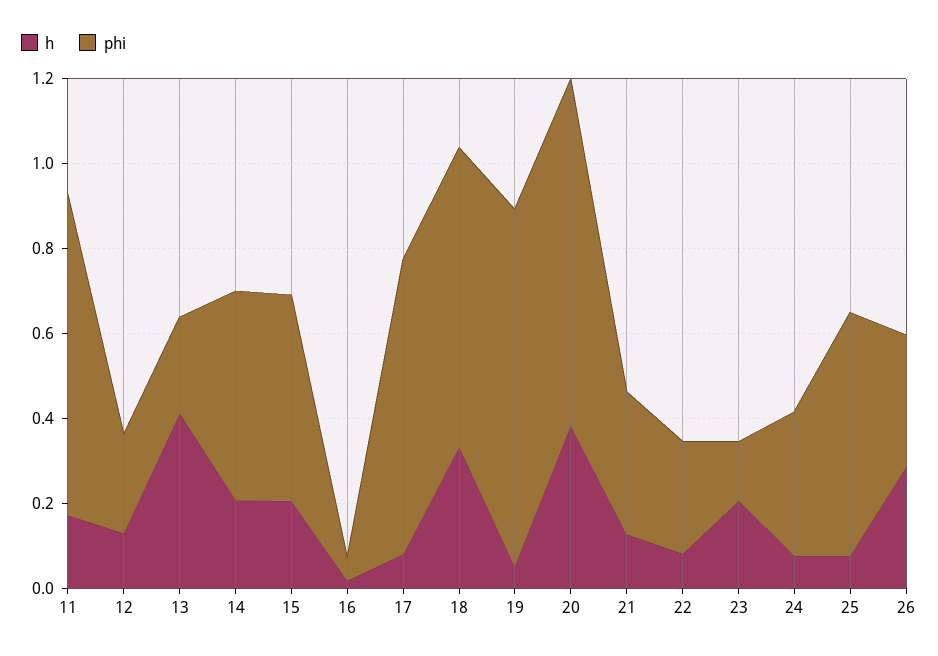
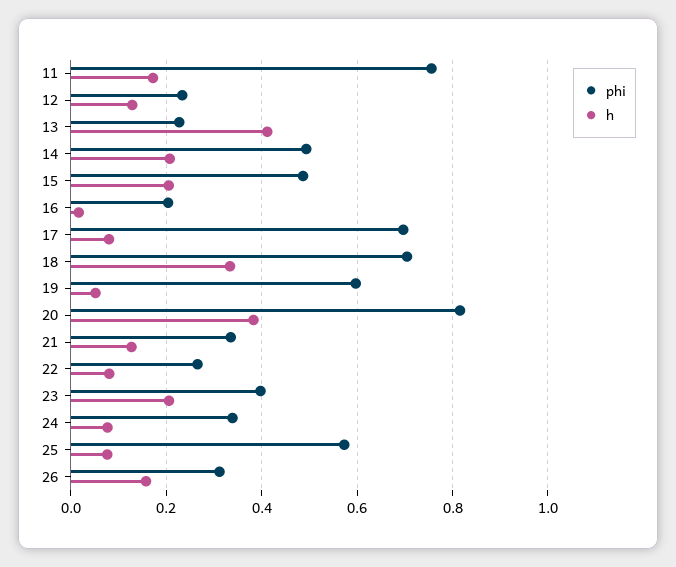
phi, 16: 0.05 -> 0.2
phi, 19: 0.85 -> 0.6
phi, 23: 0.15 -> 0.4
h, 26: 0.3 -> 0.16

